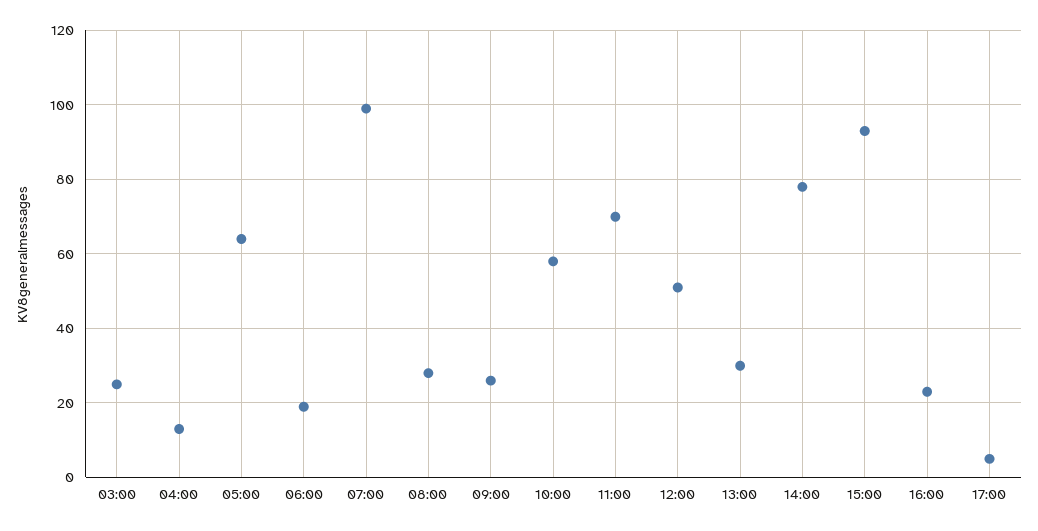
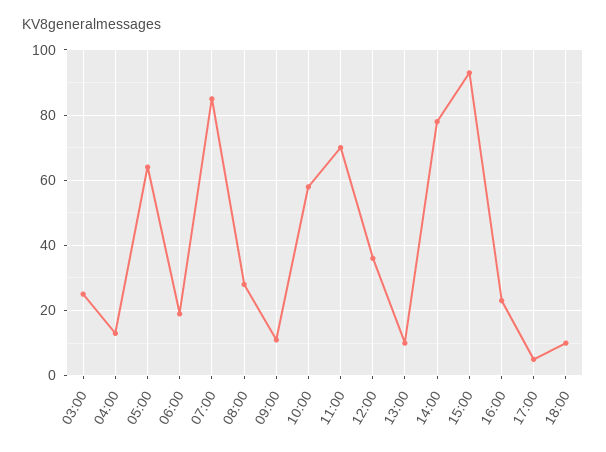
07:00: 100 -> 85
09:00: 25 -> 10
12:00: 50 -> 35
13:00: 30 -> 10
18:00: none -> 10

